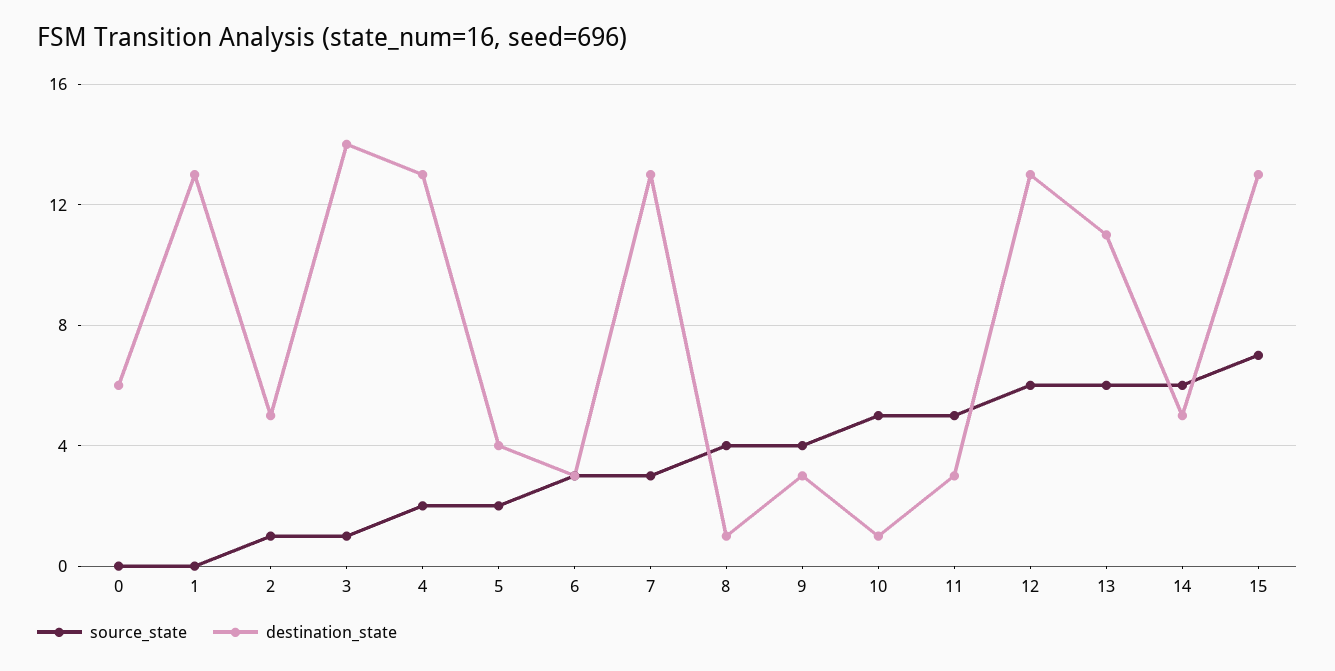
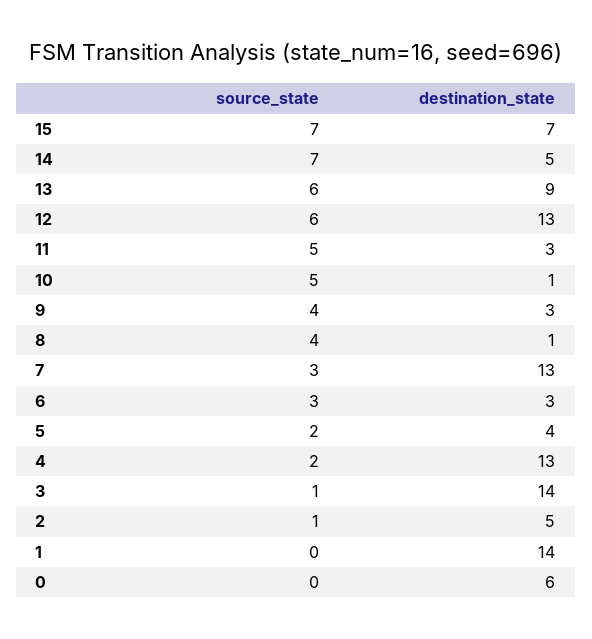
destination_state, 1: 13 -> 14
destination_state, 13: 11 -> 9
source_state, 14: 6 -> 7
destination_state, 15: 13 -> 7

